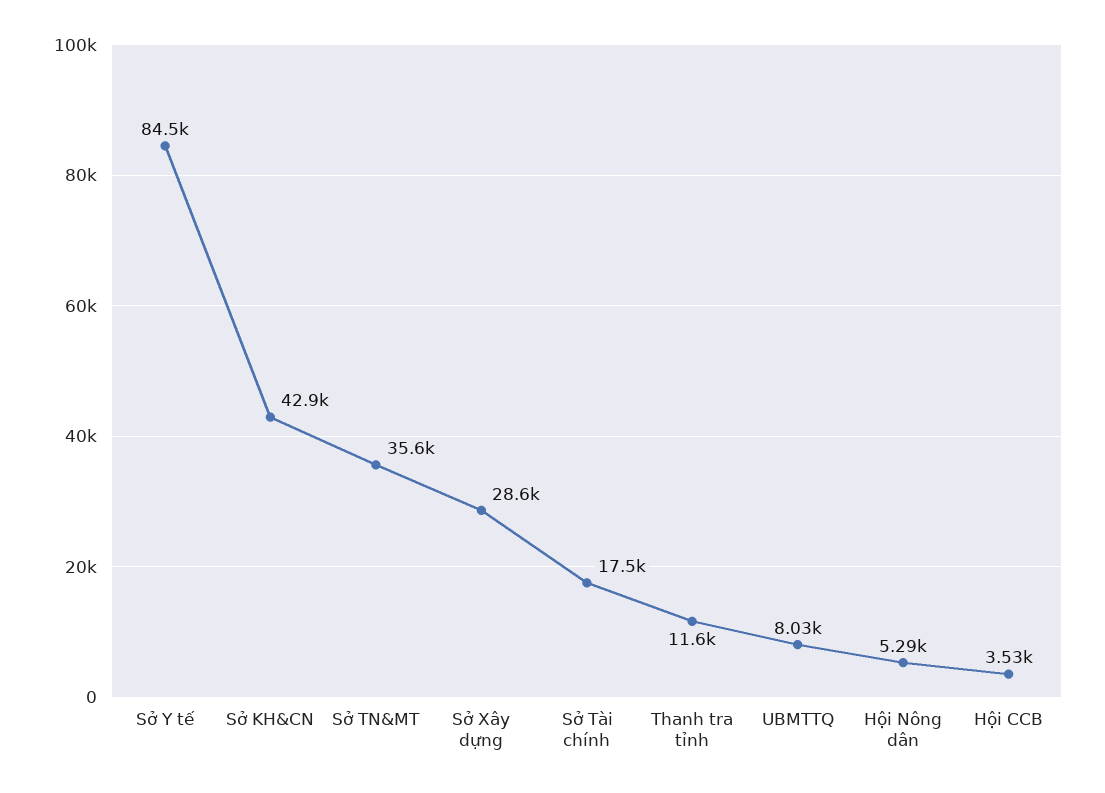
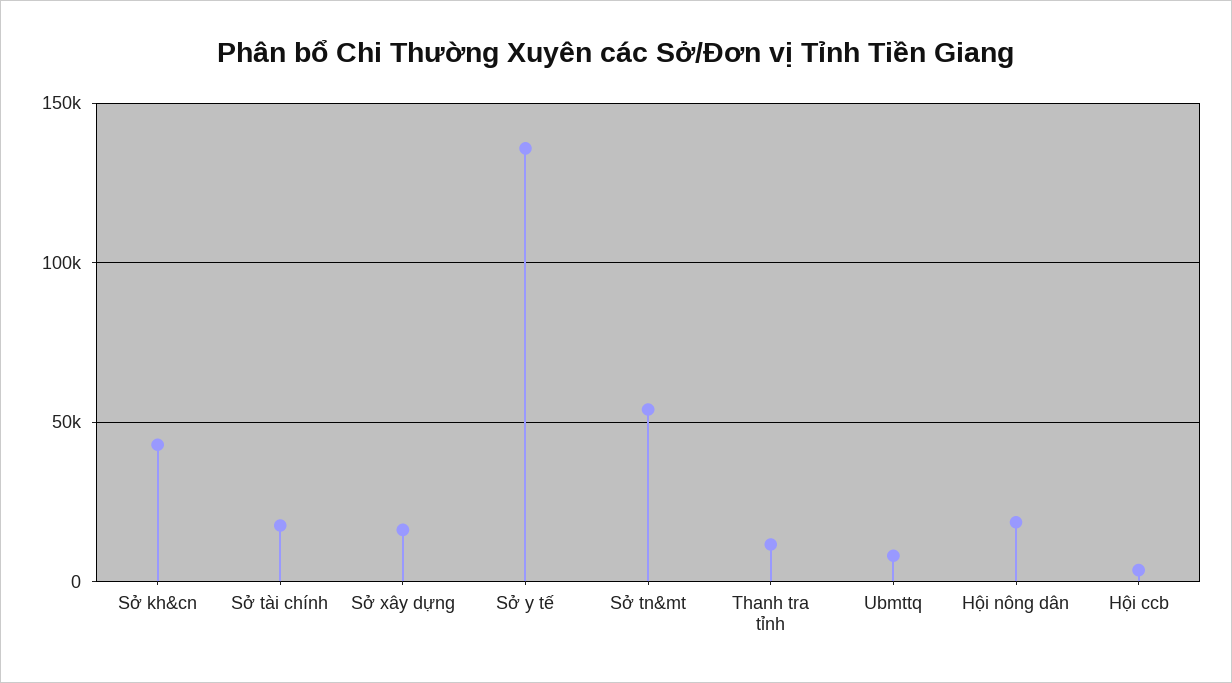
Sở Y tế: 84500 -> 135000
Sở TN&MT: 35600 -> 55000
Sở Xây dựng: 28600 -> 15000
Hội Nông dân: 5290 -> 20000

